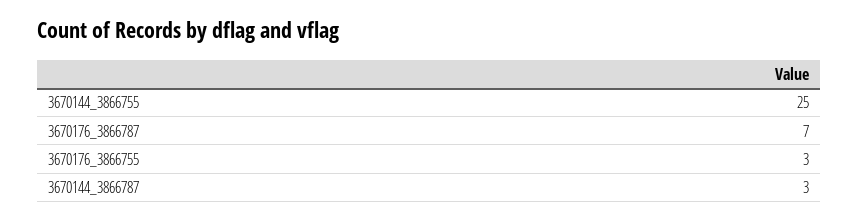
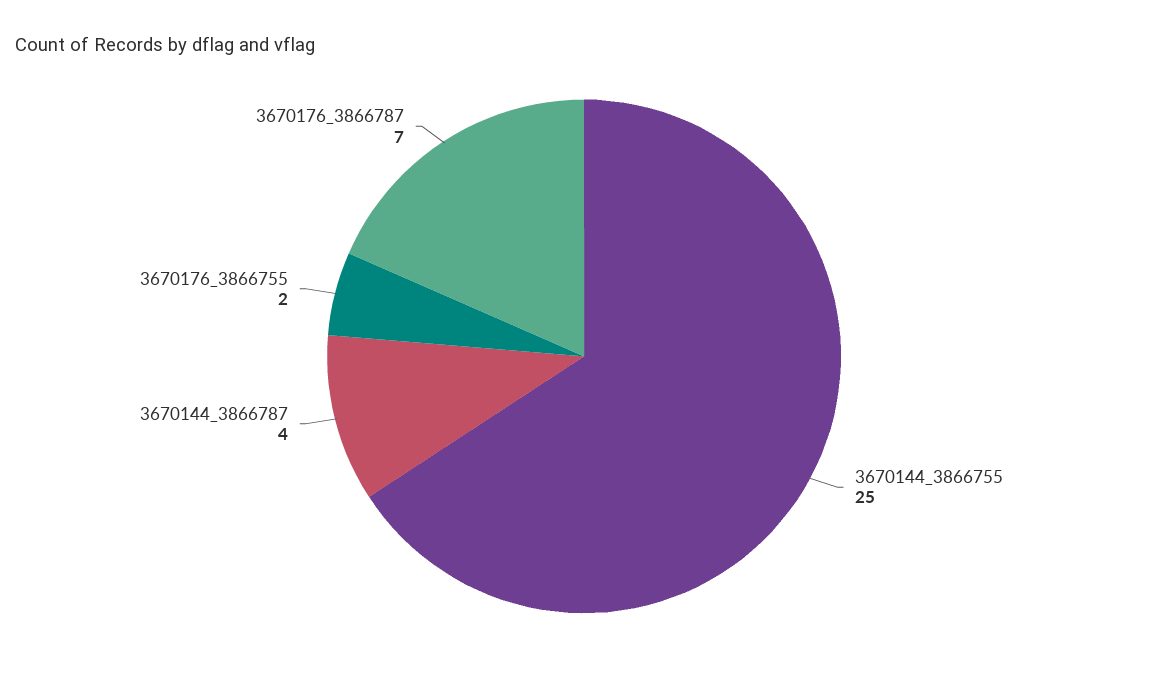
3670176_3866755: 3 -> 2
3670144_3866787: 3 -> 4

